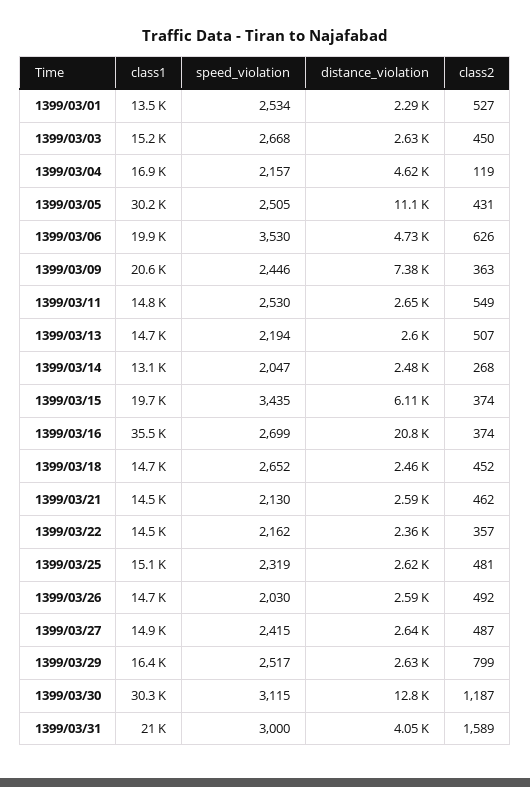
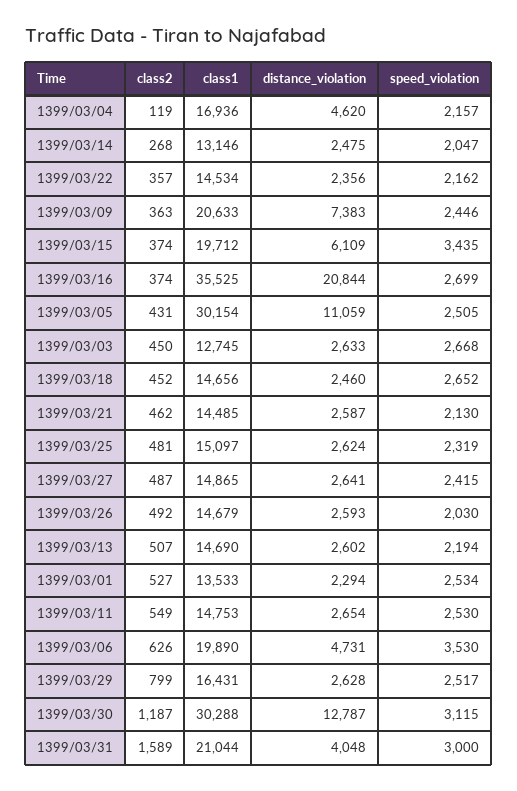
class1, 1399/03/03: 15200 -> 12745

